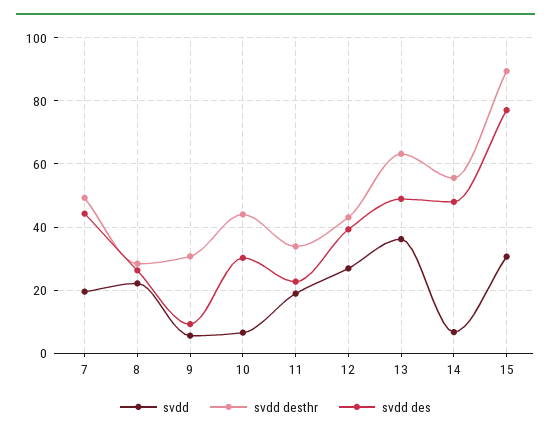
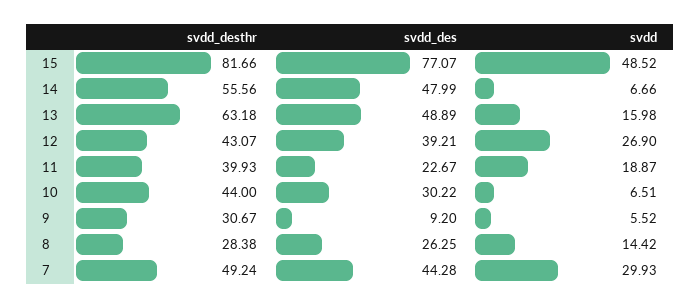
svdd, 7: 20 -> 29.93
svdd, 8: 22 -> 14.42
svdd desthr, 11: 34 -> 39.93
svdd, 13: 36 -> 15.98
svdd, 15: 30 -> 48.52
svdd desthr, 15: 90 -> 81.66

